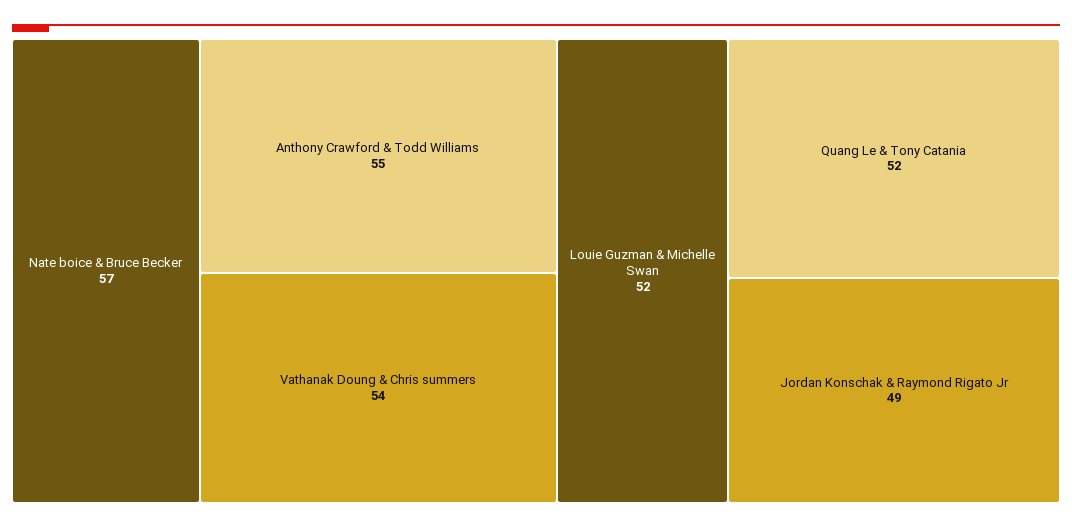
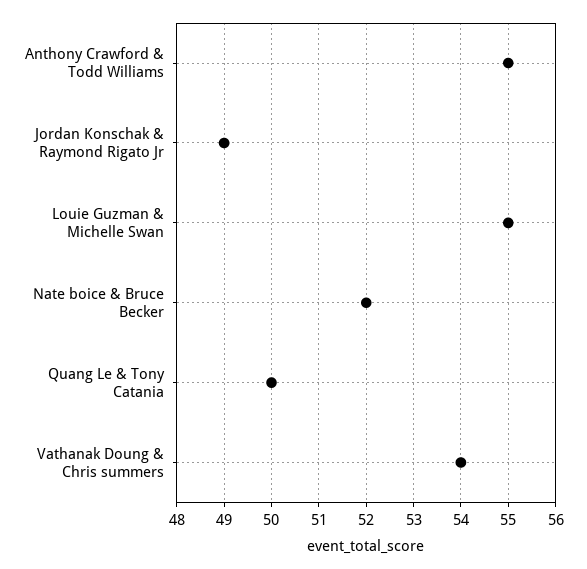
Nate boice & Bruce Becker: 57 -> 52
Louie Guzman & Michelle Swan: 52 -> 55
Quang Le & Tony Catania: 52 -> 50

